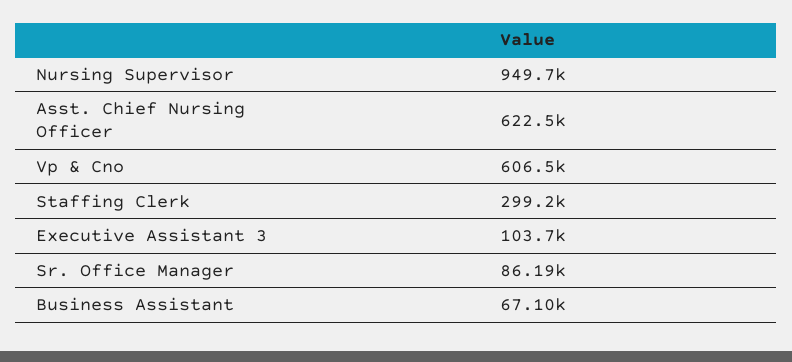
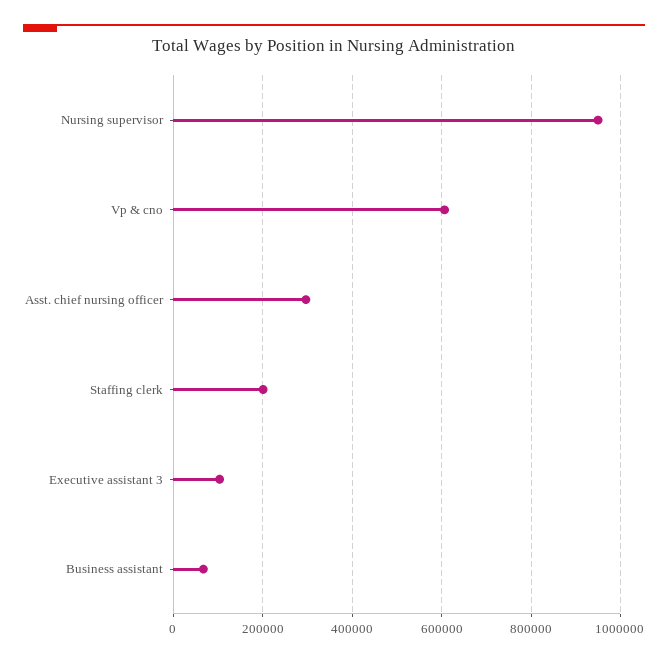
Asst. Chief Nursing Officer: 622500 -> 300000
Staffing Clerk: 299200 -> 200000
Sr. Office Manager: 86190 -> none

